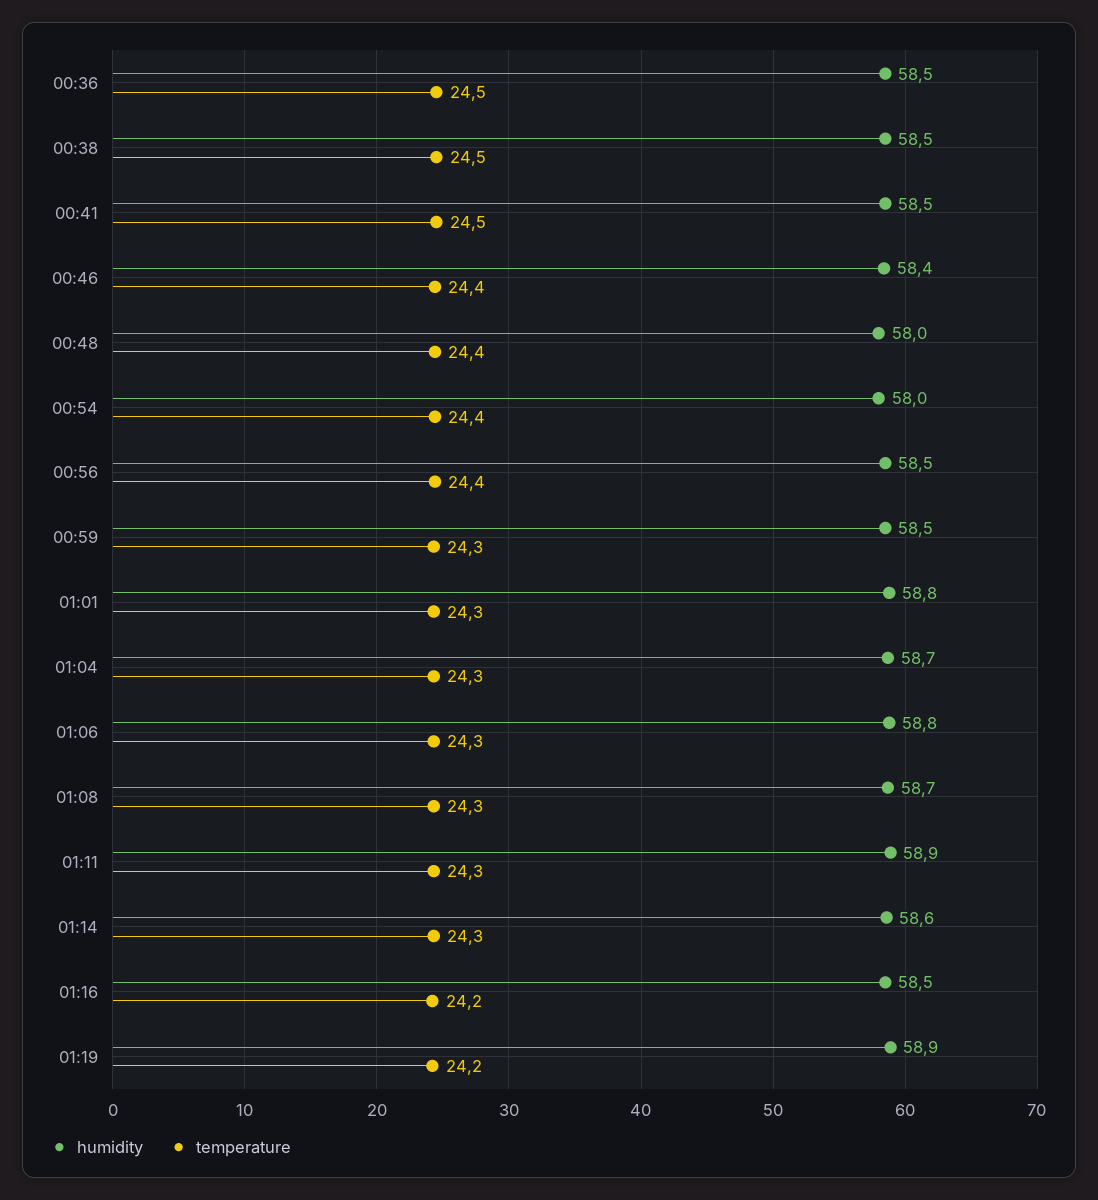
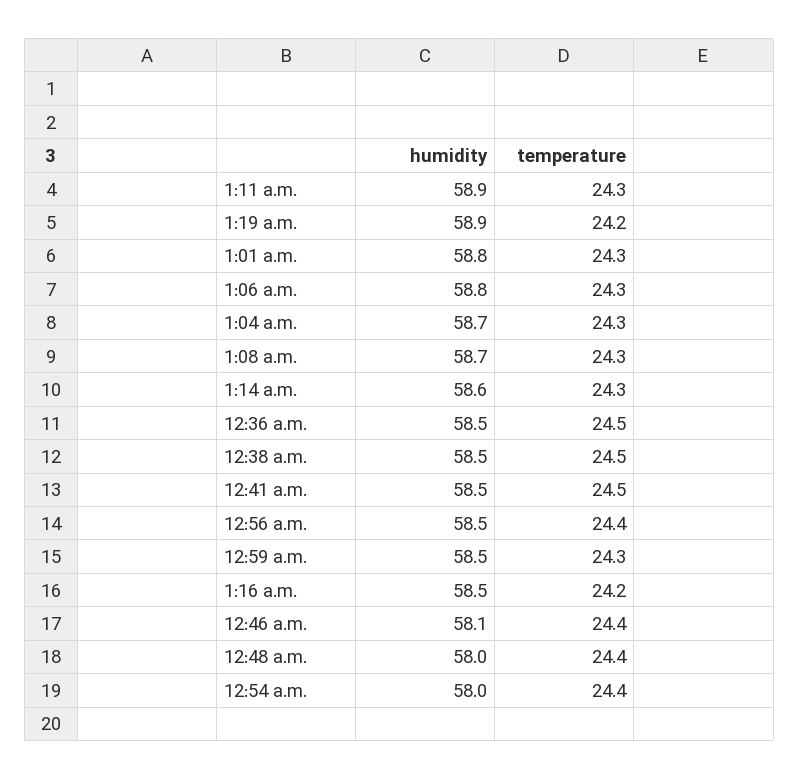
humidity, 00:46: 58.4 -> 58.1

